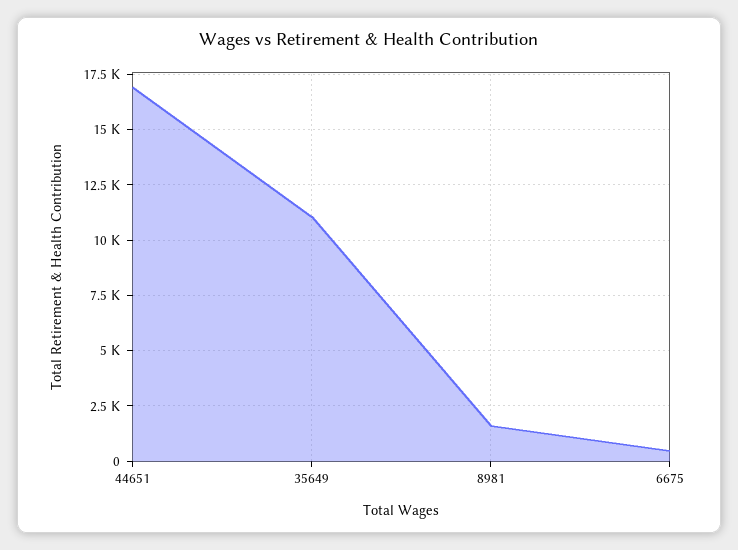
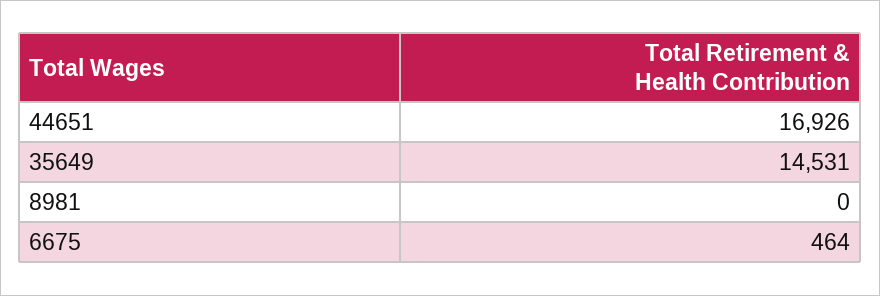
35649: 11000 -> 14531
8981: 1500 -> 0

